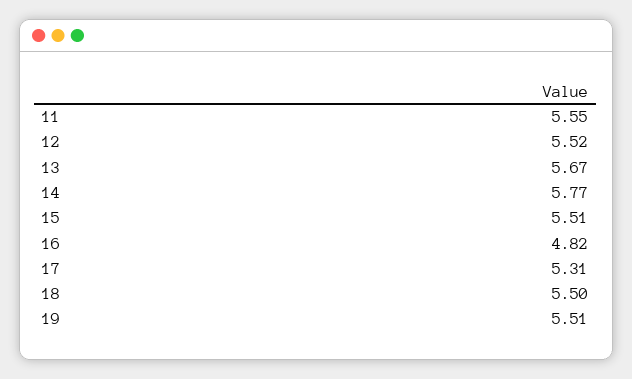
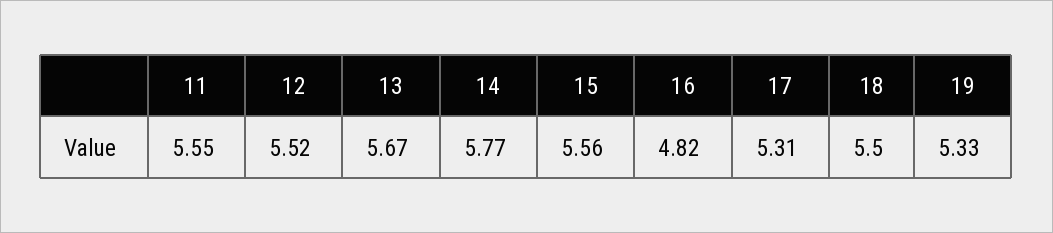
15: 5.51 -> 5.56
19: 5.51 -> 5.33

